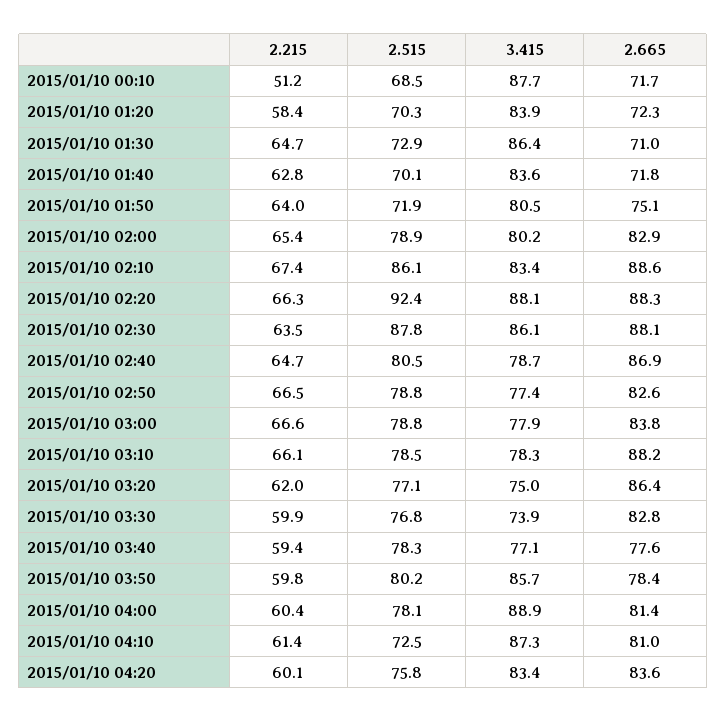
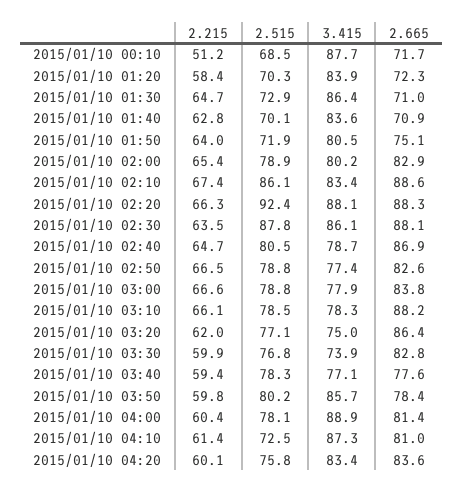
2.665, 2015/01/10 01:40: 71.8 -> 70.9

